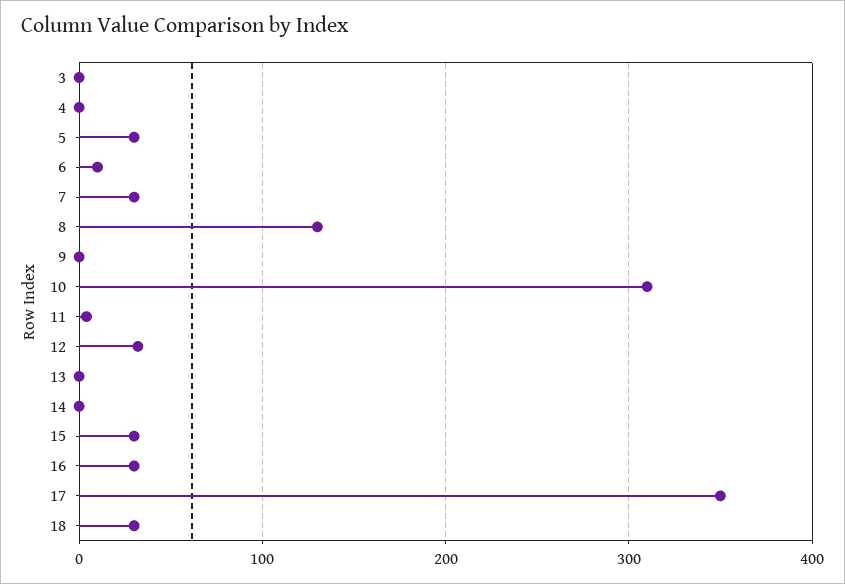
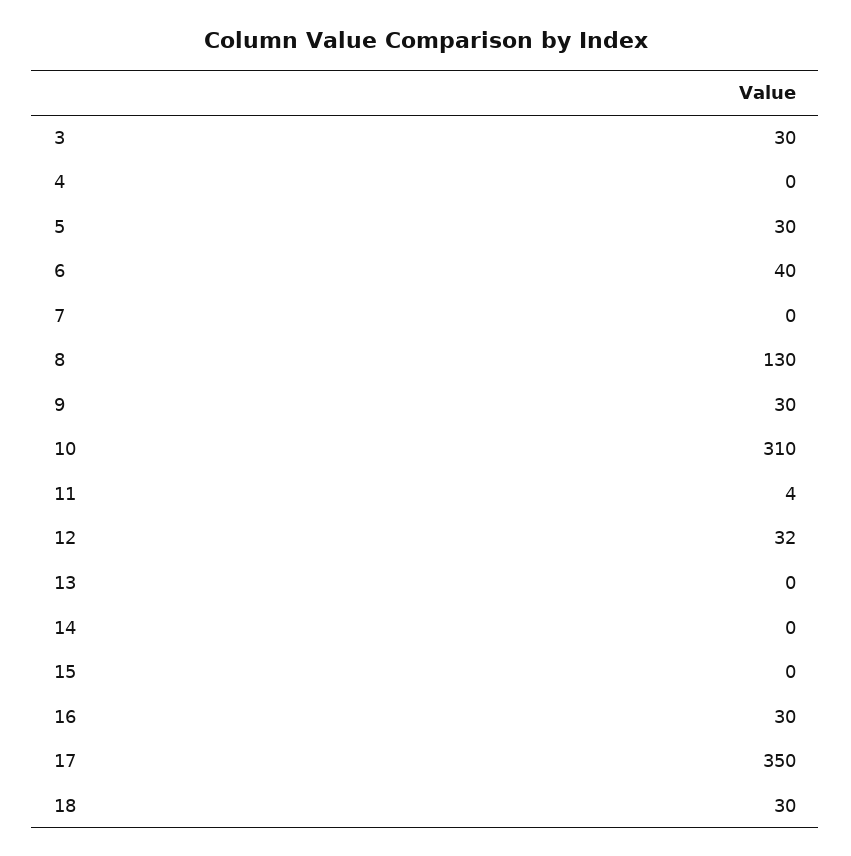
3: 0 -> 30
6: 10 -> 40
7: 30 -> 0
9: 0 -> 30
15: 30 -> 0

